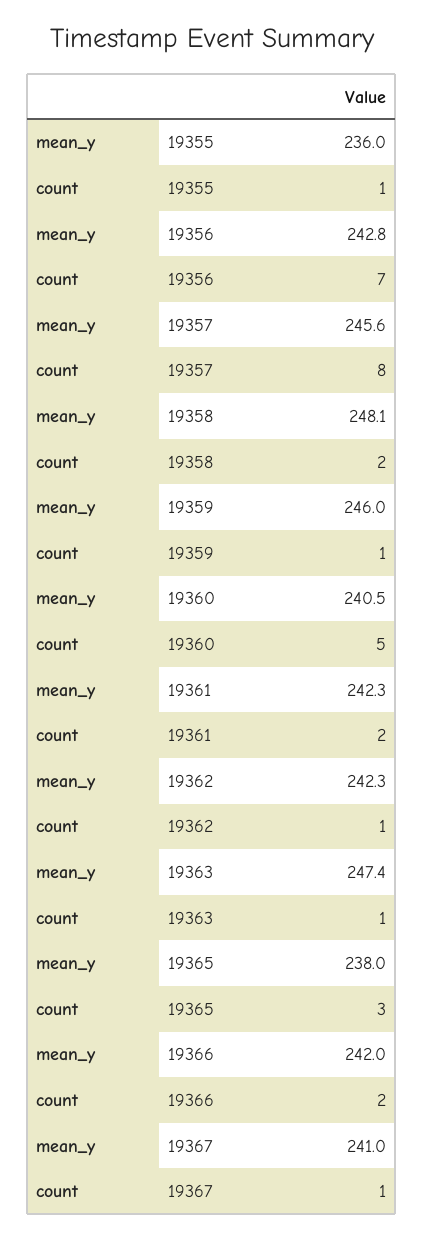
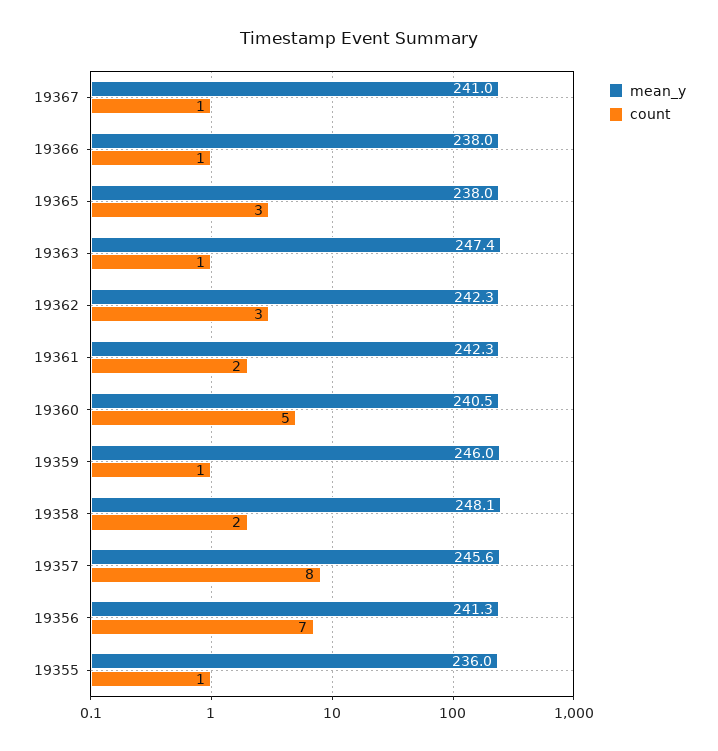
mean_y, 19356: 242.8 -> 241.3
count, 19362: 1 -> 3
mean_y, 19366: 242 -> 238
count, 19366: 2 -> 1

